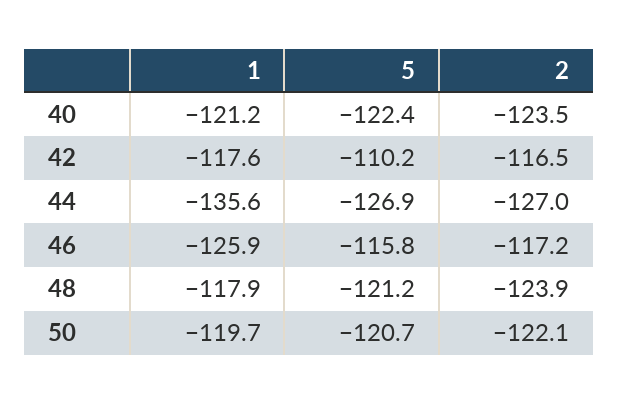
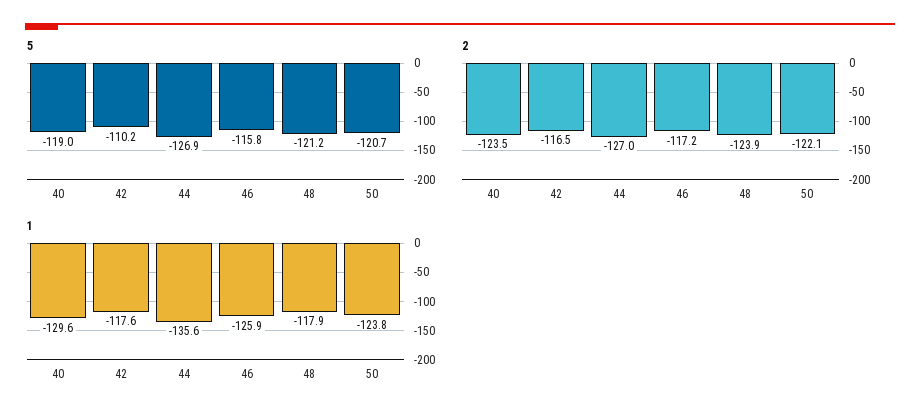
1, 40: -121.2 -> -129.6
5, 40: -122.4 -> -119
1, 50: -119.7 -> -123.8

